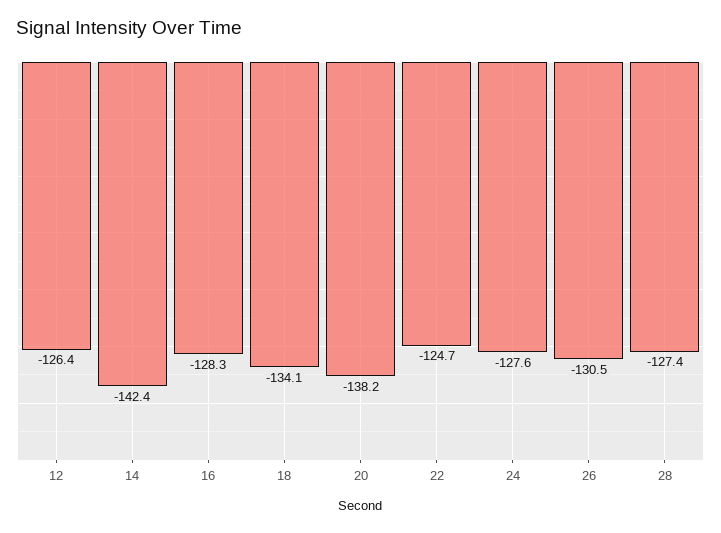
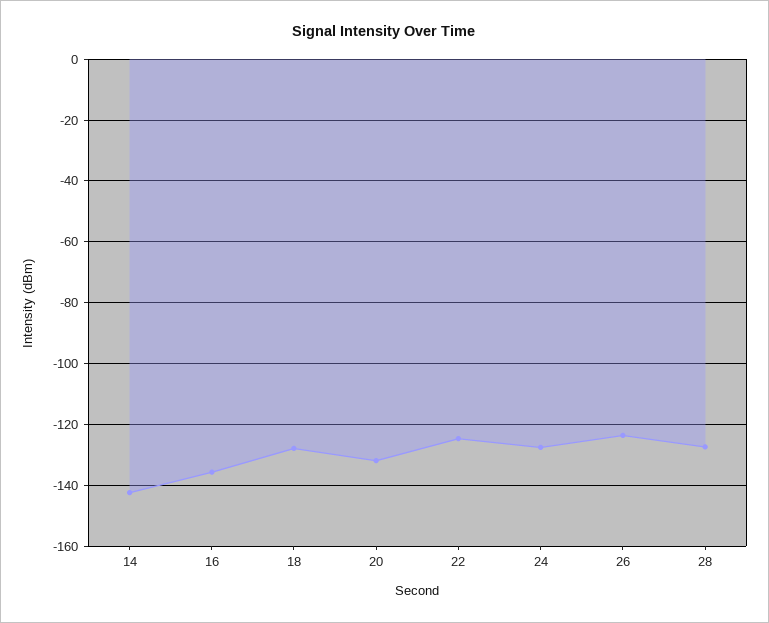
12: -126.4 -> none
16: -128.3 -> -136
18: -134.1 -> -128
20: -138.2 -> -132
26: -130.5 -> -124

